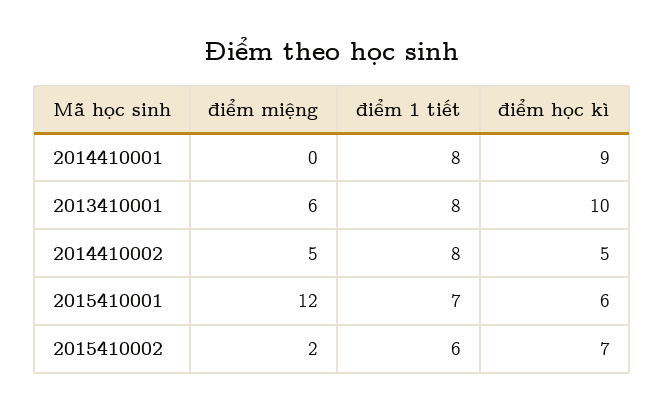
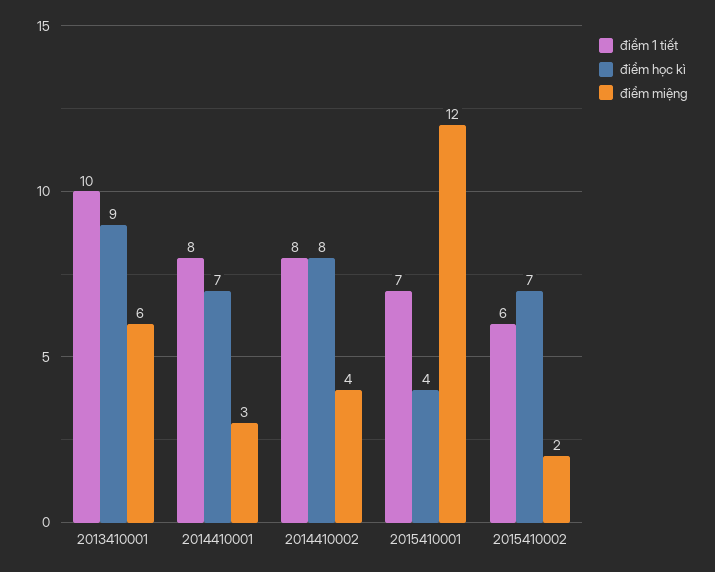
điểm miệng, 2014410001: 0 -> 3
điểm học kì, 2014410001: 9 -> 7
điểm 1 tiết, 2013410001: 8 -> 10
điểm học kì, 2013410001: 10 -> 9
điểm miệng, 2014410002: 5 -> 4
điểm học kì, 2014410002: 5 -> 8
điểm học kì, 2015410001: 6 -> 4

